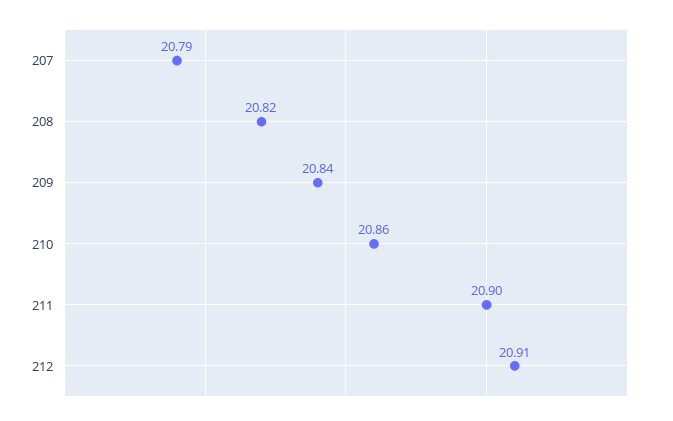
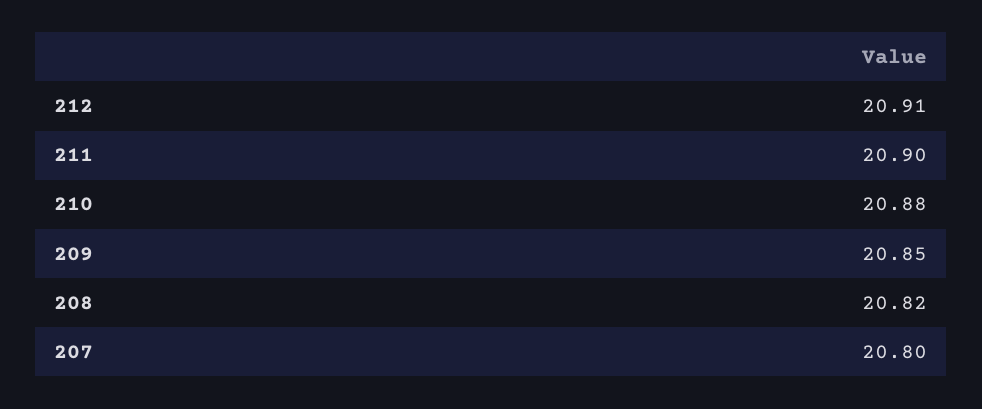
207: 20.79 -> 20.8
209: 20.84 -> 20.85
210: 20.86 -> 20.88

